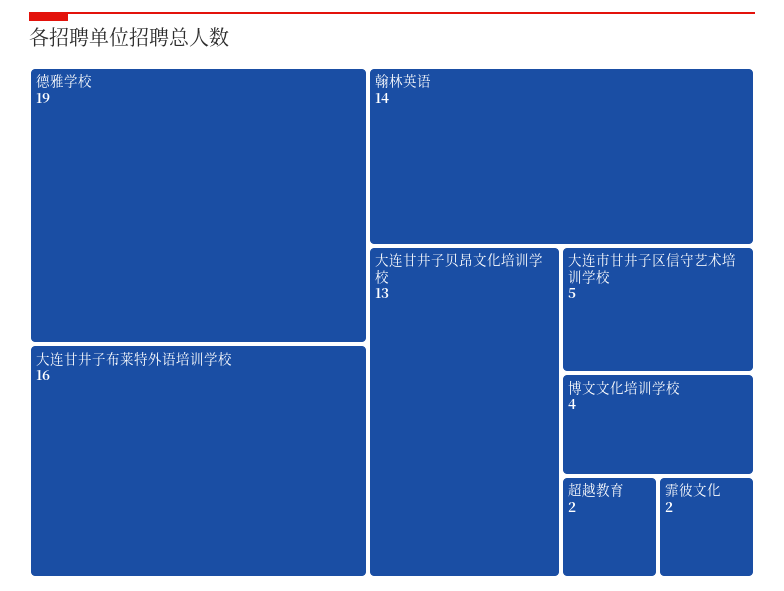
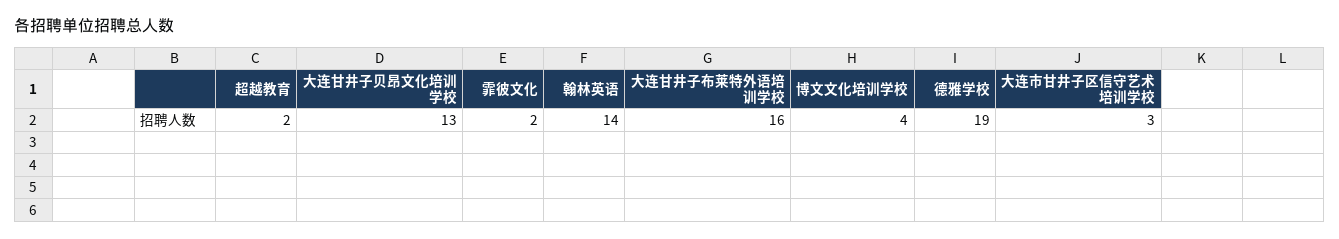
大连市甘井子区信守艺术培训学校: 5 -> 3

